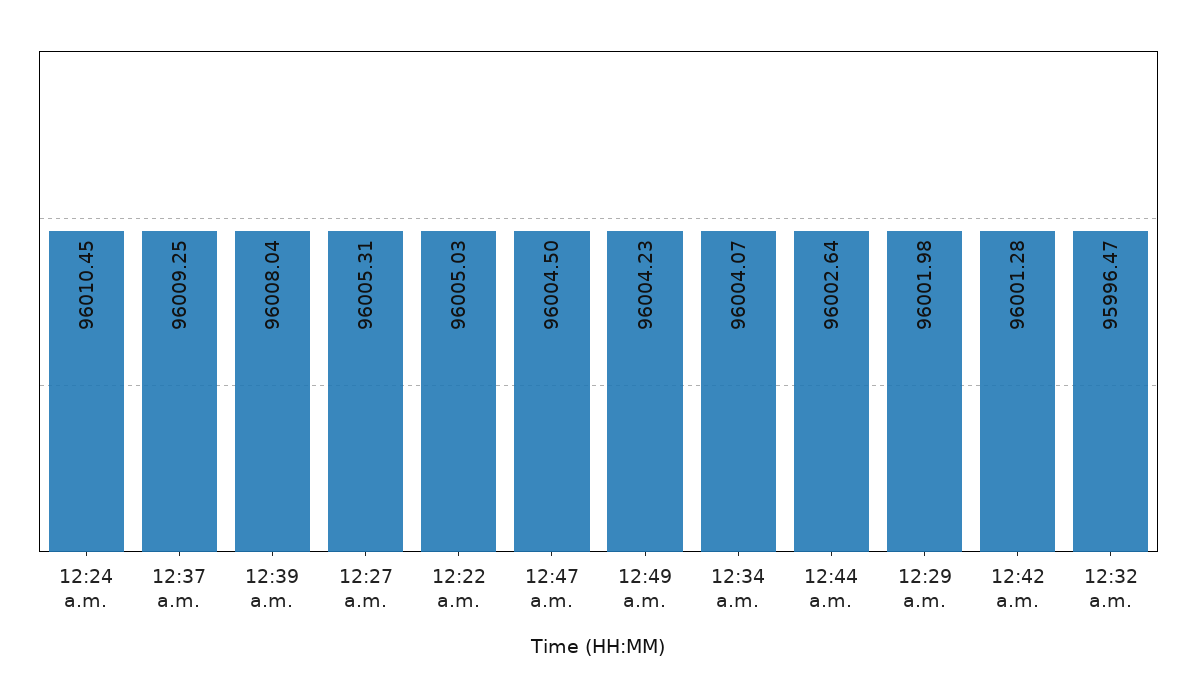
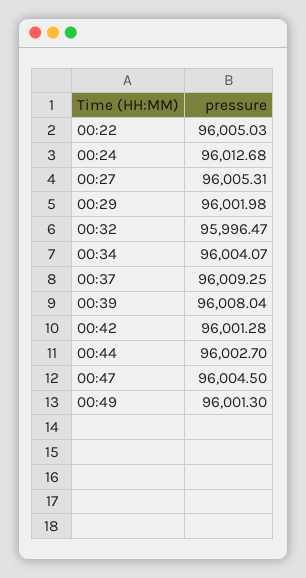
12:24 a.m.: 96010.45 -> 96012.68
12:49 a.m.: 96004.23 -> 96001.3
12:44 a.m.: 96002.64 -> 96002.7

